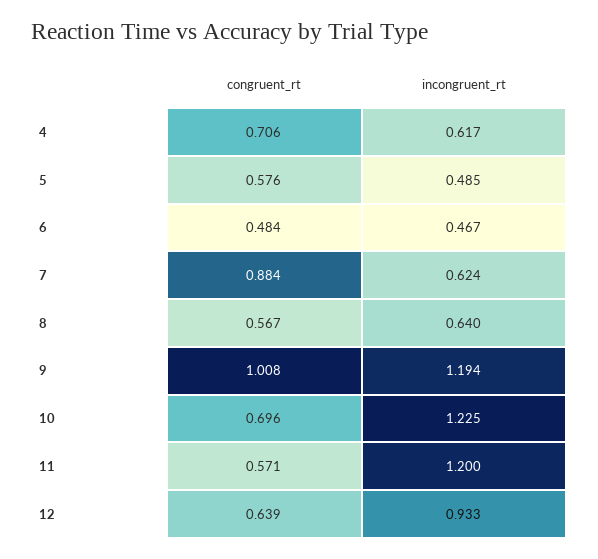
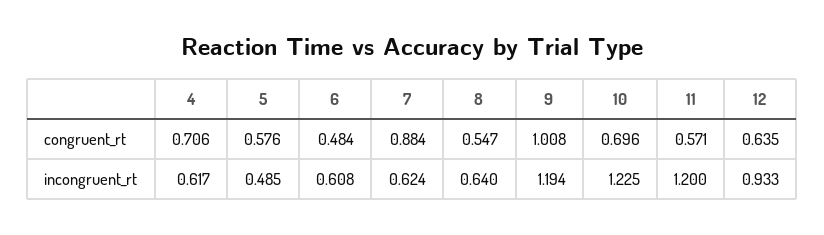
incongruent_rt, 6: 0.467 -> 0.608
congruent_rt, 8: 0.567 -> 0.547
congruent_rt, 12: 0.639 -> 0.635

